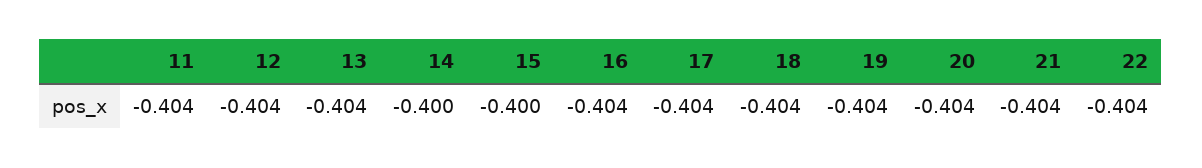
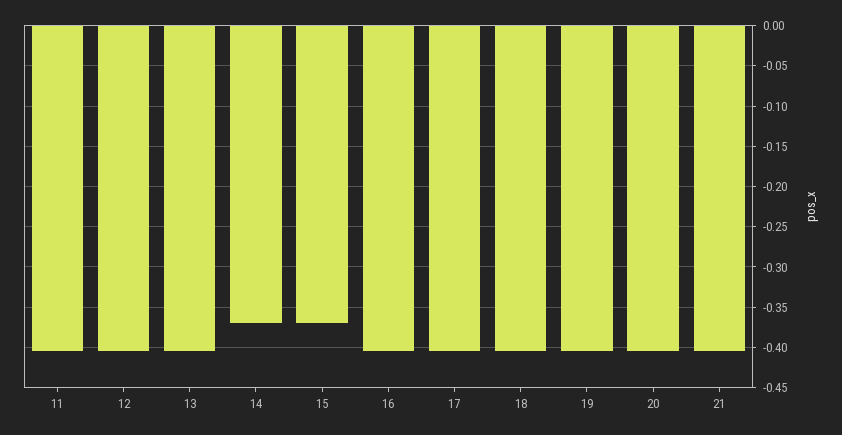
14: -0.4 -> -0.37
15: -0.4 -> -0.37
22: -0.404 -> none

